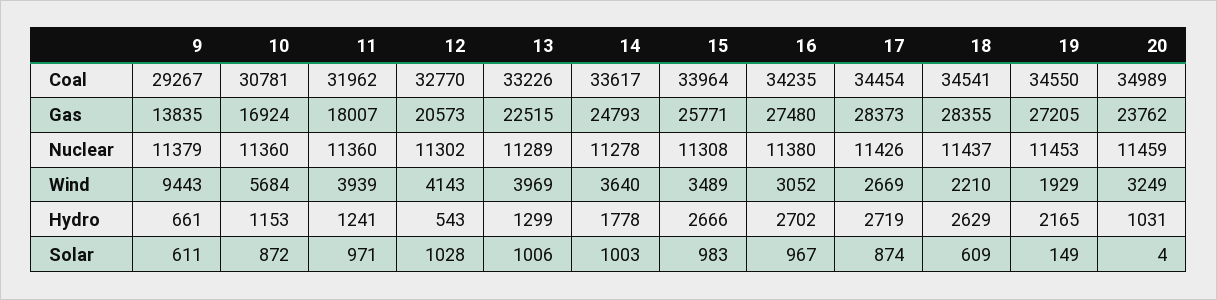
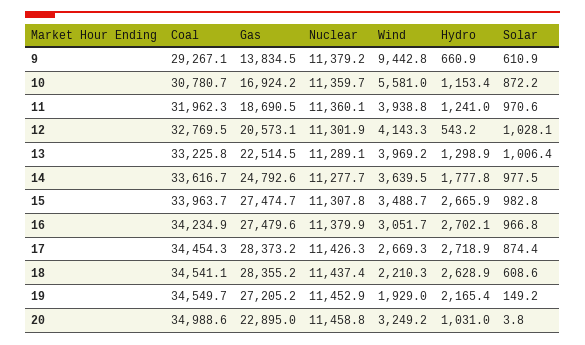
11, Gas: 18007 -> 18690.5
15, Gas: 25771 -> 27474.7
20, Gas: 23762 -> 22895
10, Wind: 5684 -> 5581
14, Solar: 1003 -> 977.5

